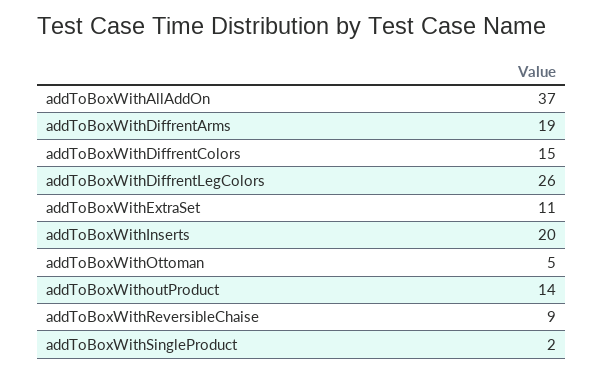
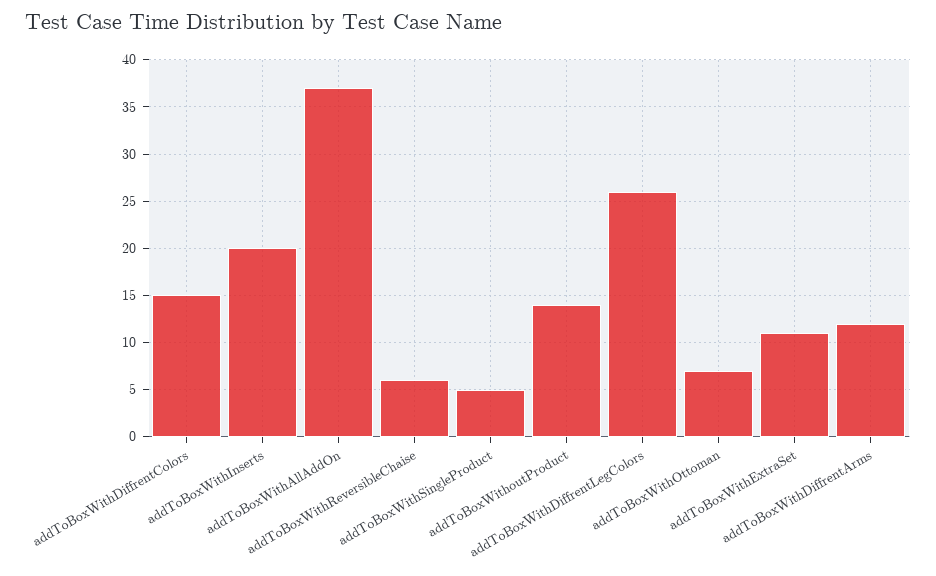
addToBoxWithDiffrentArms: 19 -> 12
addToBoxWithOttoman: 5 -> 7
addToBoxWithReversibleChaise: 9 -> 6
addToBoxWithSingleProduct: 2 -> 5

